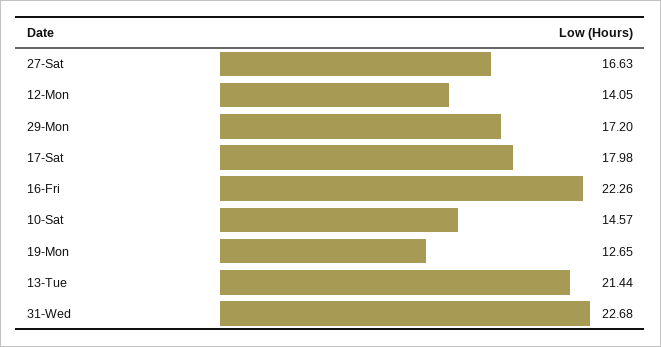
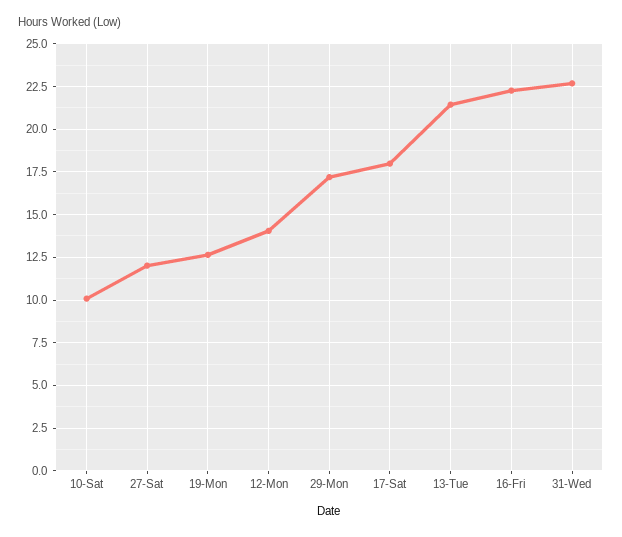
27-Sat: 16.63 -> 12
10-Sat: 14.57 -> 10

